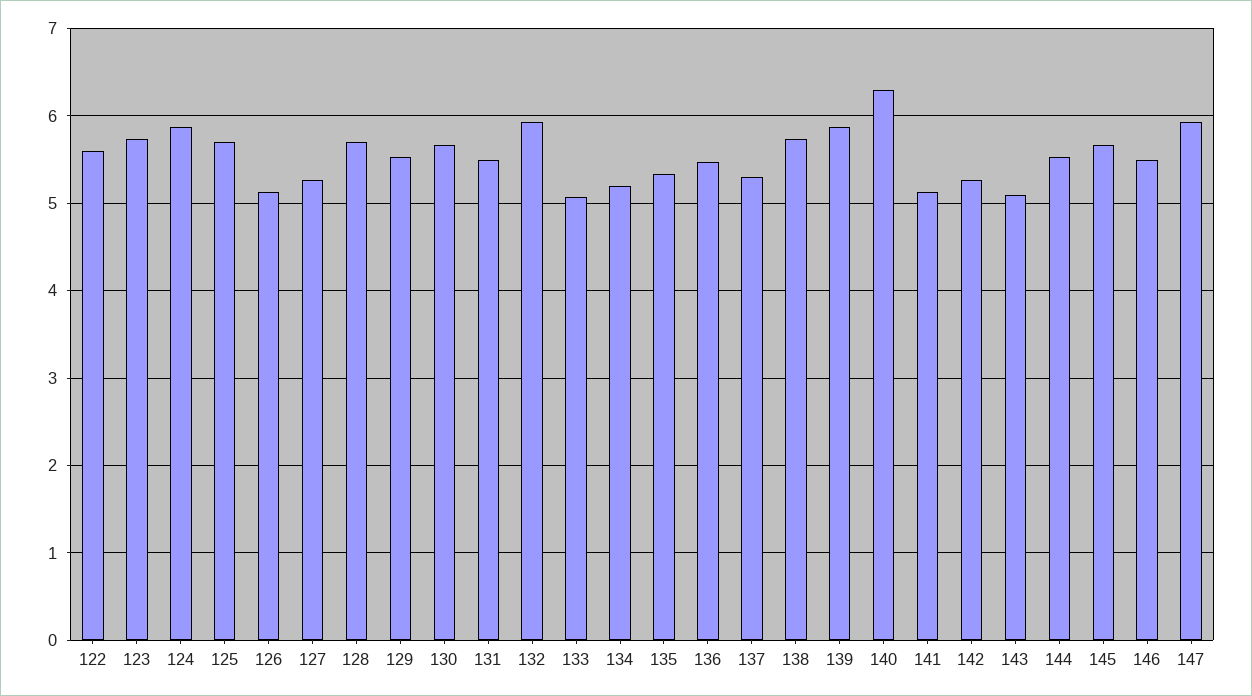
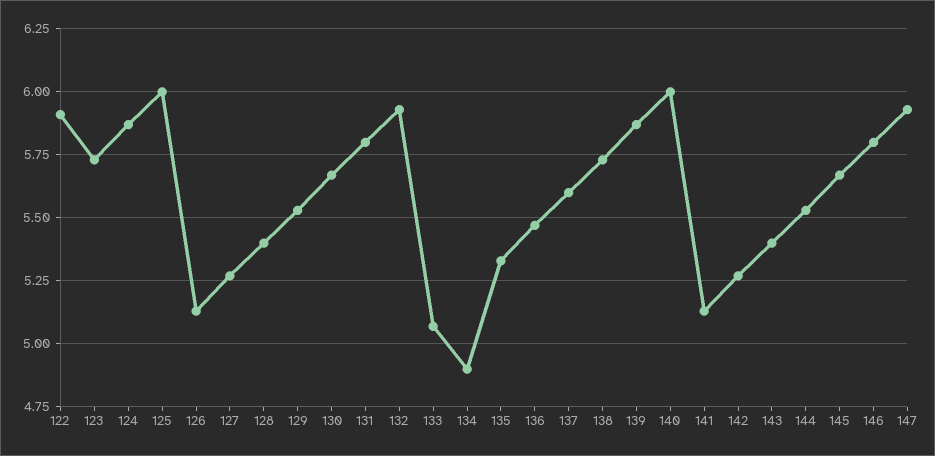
122: 5.6 -> 5.9
125: 5.7 -> 6
128: 5.7 -> 5.4
131: 5.5 -> 5.8
134: 5.2 -> 4.9
137: 5.3 -> 5.6
140: 6.3 -> 6
143: 5.1 -> 5.4
146: 5.5 -> 5.8

